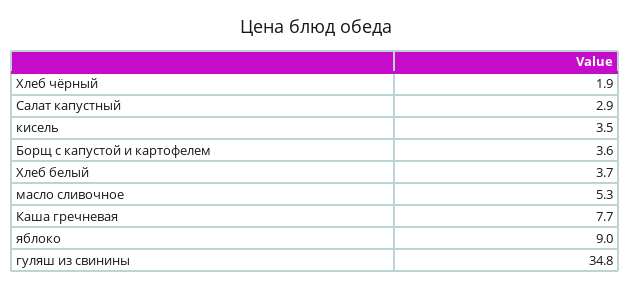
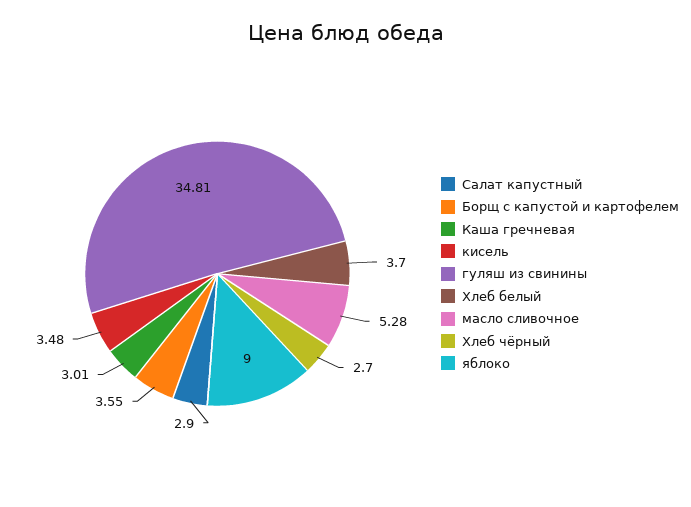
Хлеб чёрный: 1.9 -> 2.7
Каша гречневая: 7.7 -> 3.01

